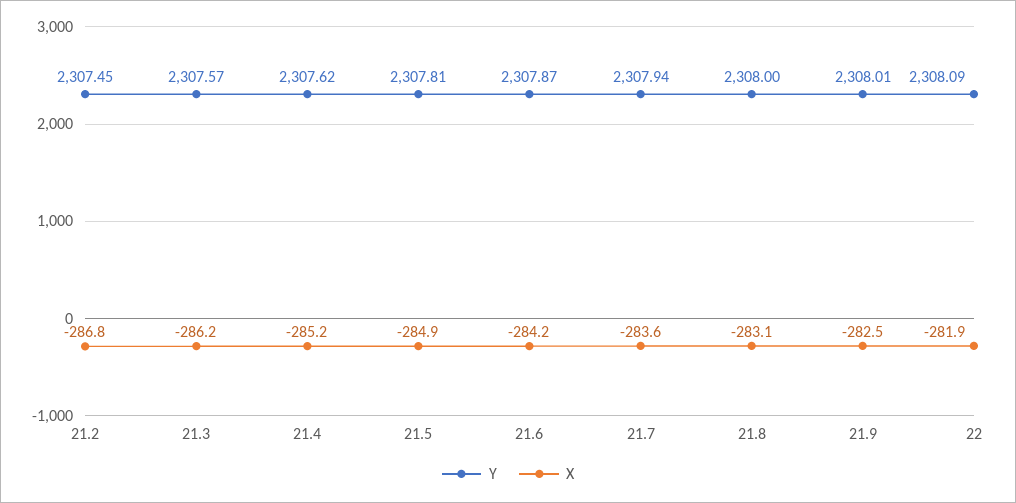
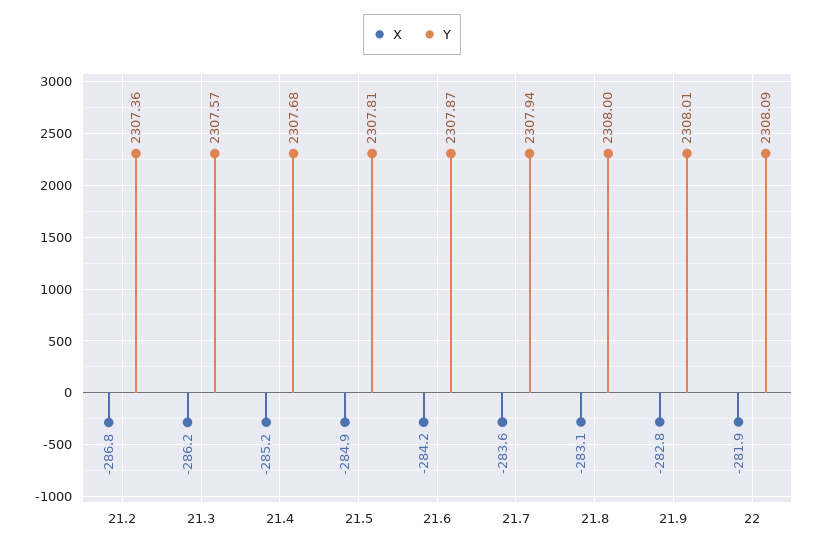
Y, 21.2: 2307.45 -> 2307.36
Y, 21.4: 2307.62 -> 2307.68
X, 21.9: -282.5 -> -282.8

